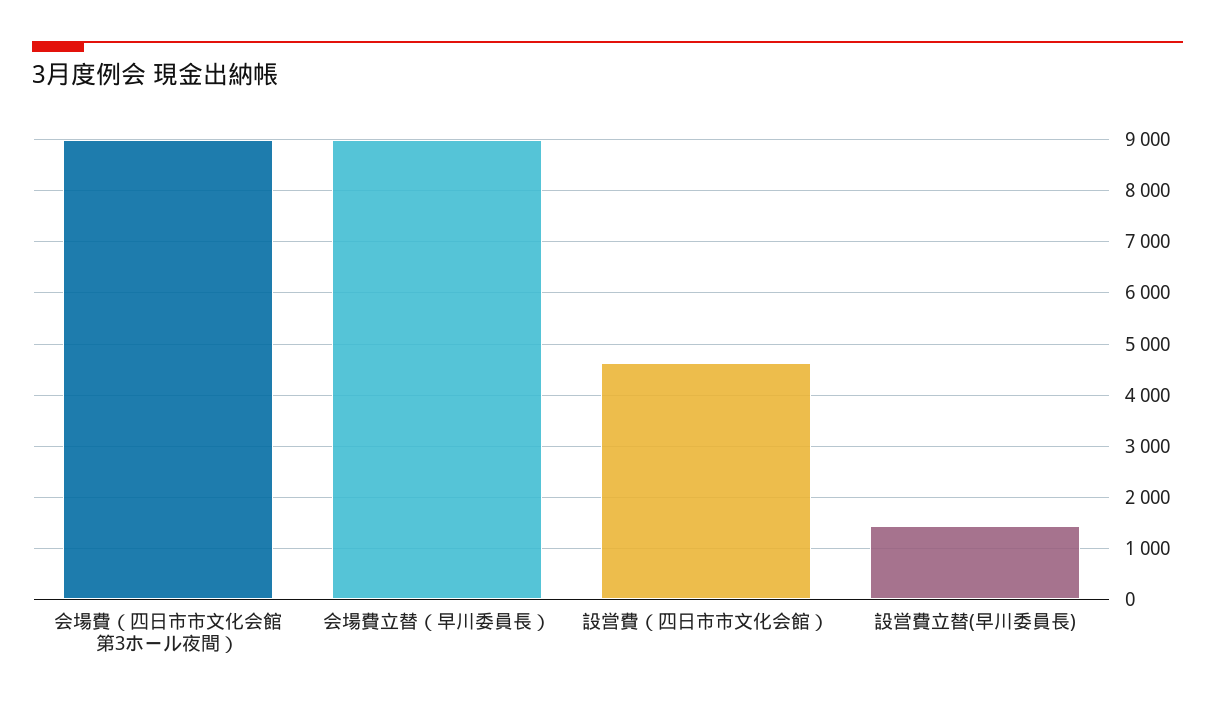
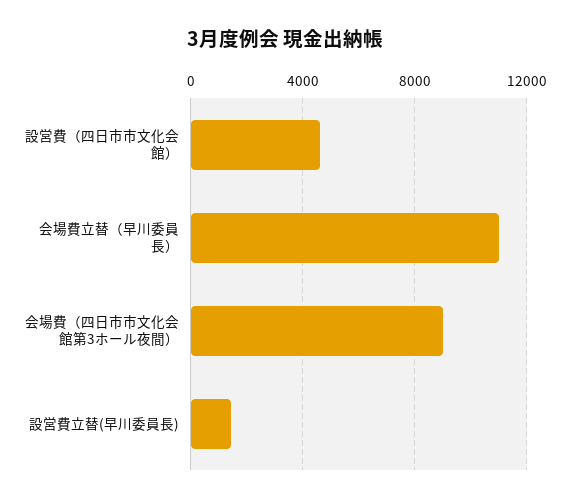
会場費立替（早川委員長）: 9000 -> 11000

